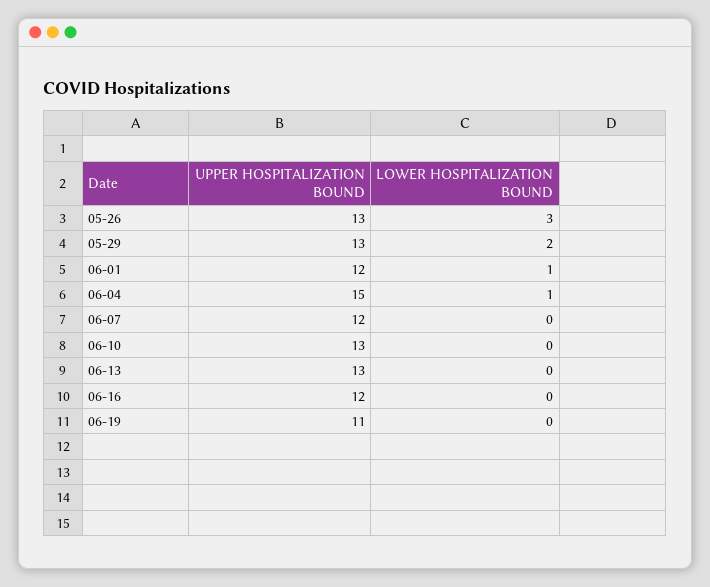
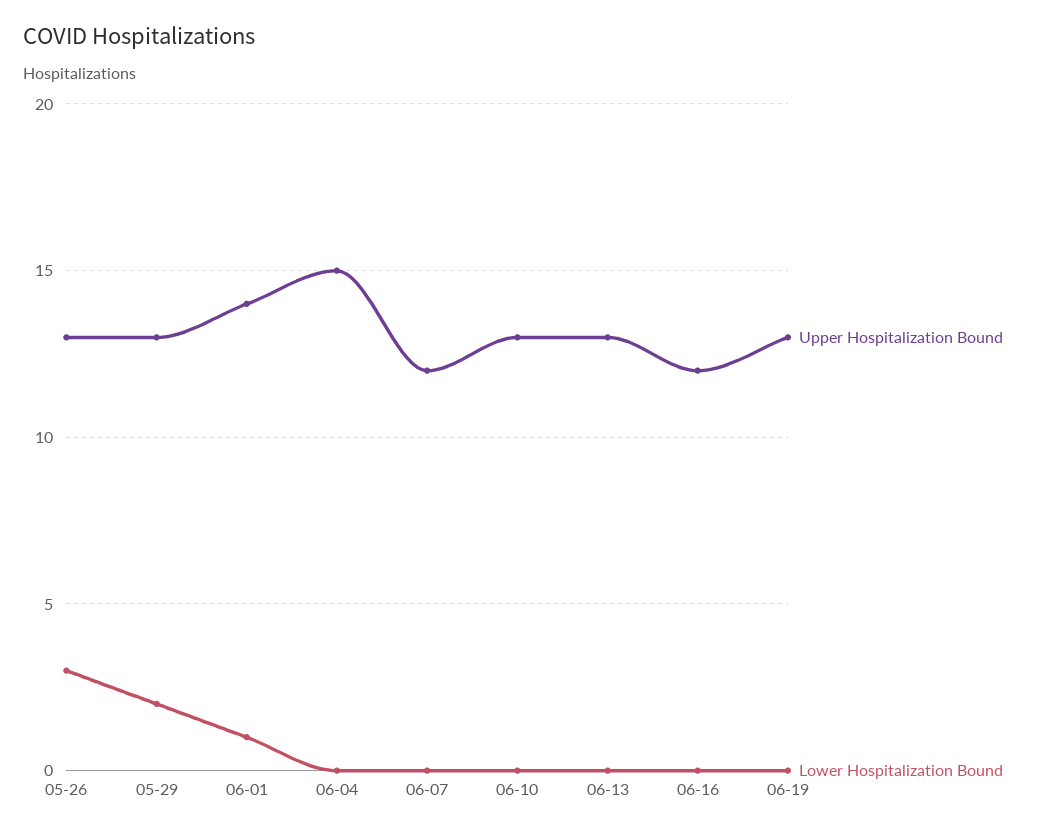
UPPER HOSPITALIZATION BOUND, 06-01: 12 -> 14
LOWER HOSPITALIZATION BOUND, 06-04: 1 -> 0
UPPER HOSPITALIZATION BOUND, 06-19: 11 -> 13

